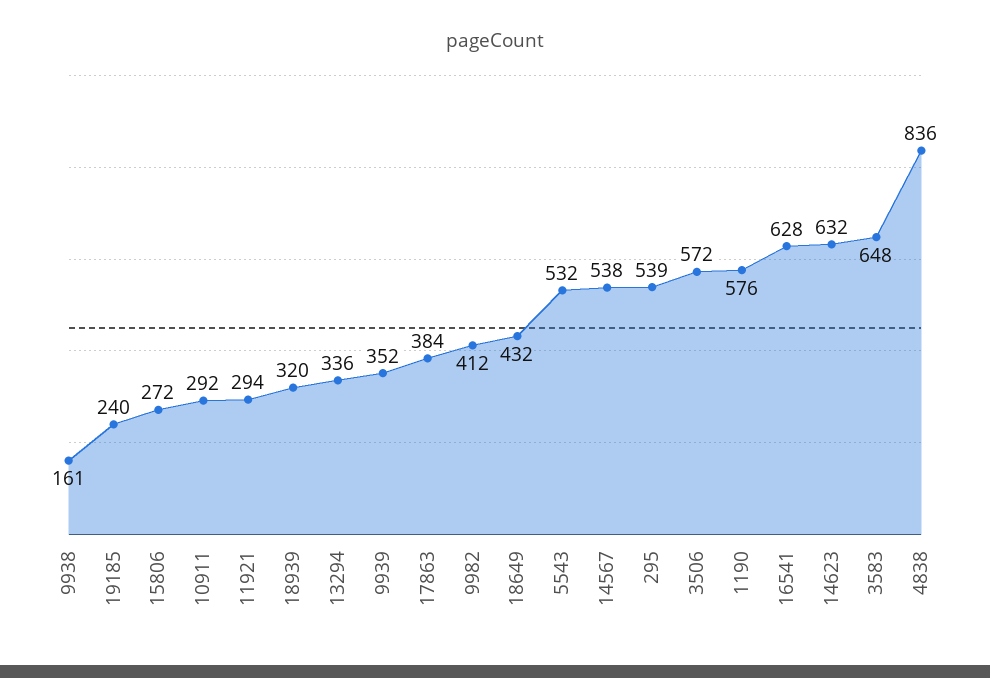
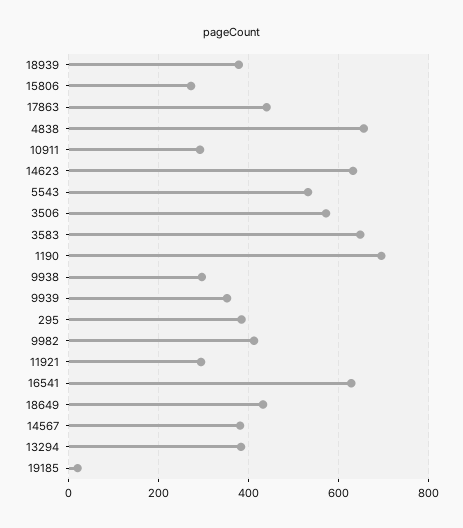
9938: 161 -> 300
19185: 240 -> 20
18939: 320 -> 380
13294: 336 -> 380
17863: 384 -> 440
14567: 538 -> 380
295: 539 -> 380
1190: 576 -> 700
4838: 836 -> 660

